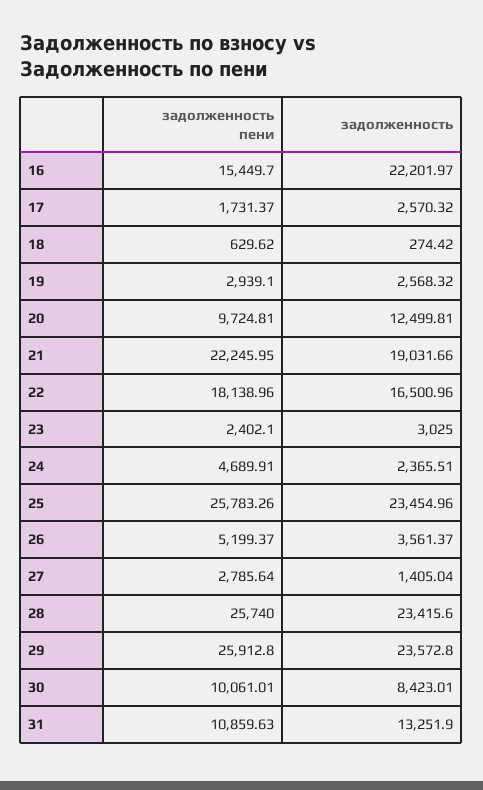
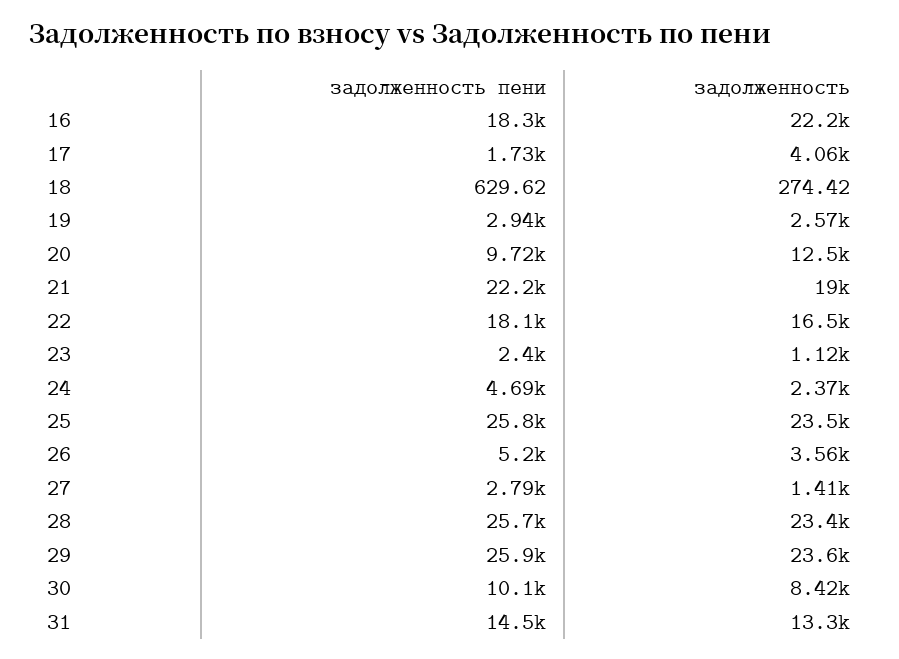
задолженность пени, 16: 15449.7 -> 18300
задолженность, 17: 2570.32 -> 4060
задолженность, 23: 3025 -> 1120
задолженность пени, 31: 10859.63 -> 14500

